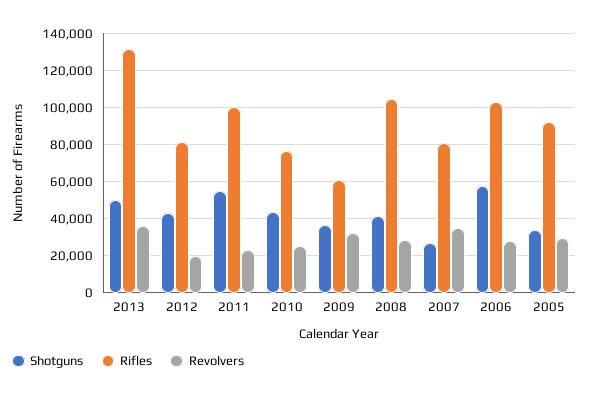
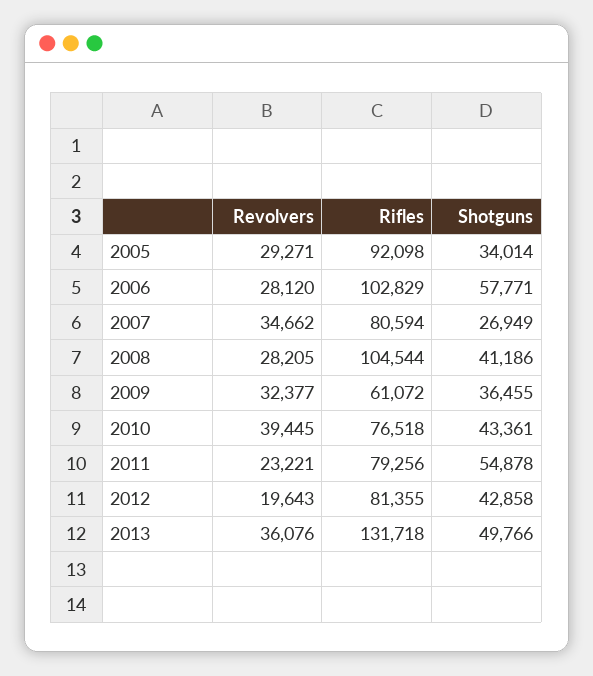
Rifles, 2011: 100000 -> 79256
Revolvers, 2010: 25000 -> 39445

